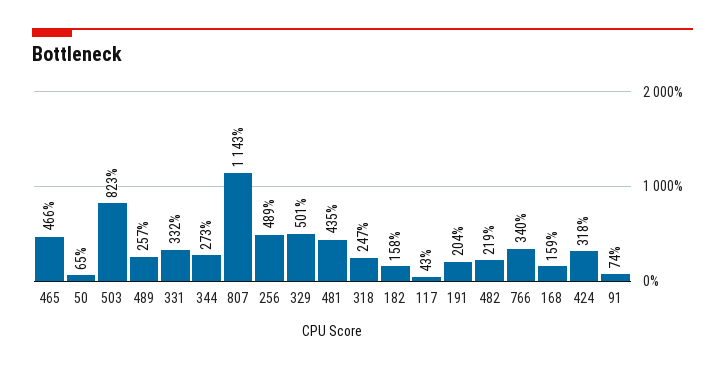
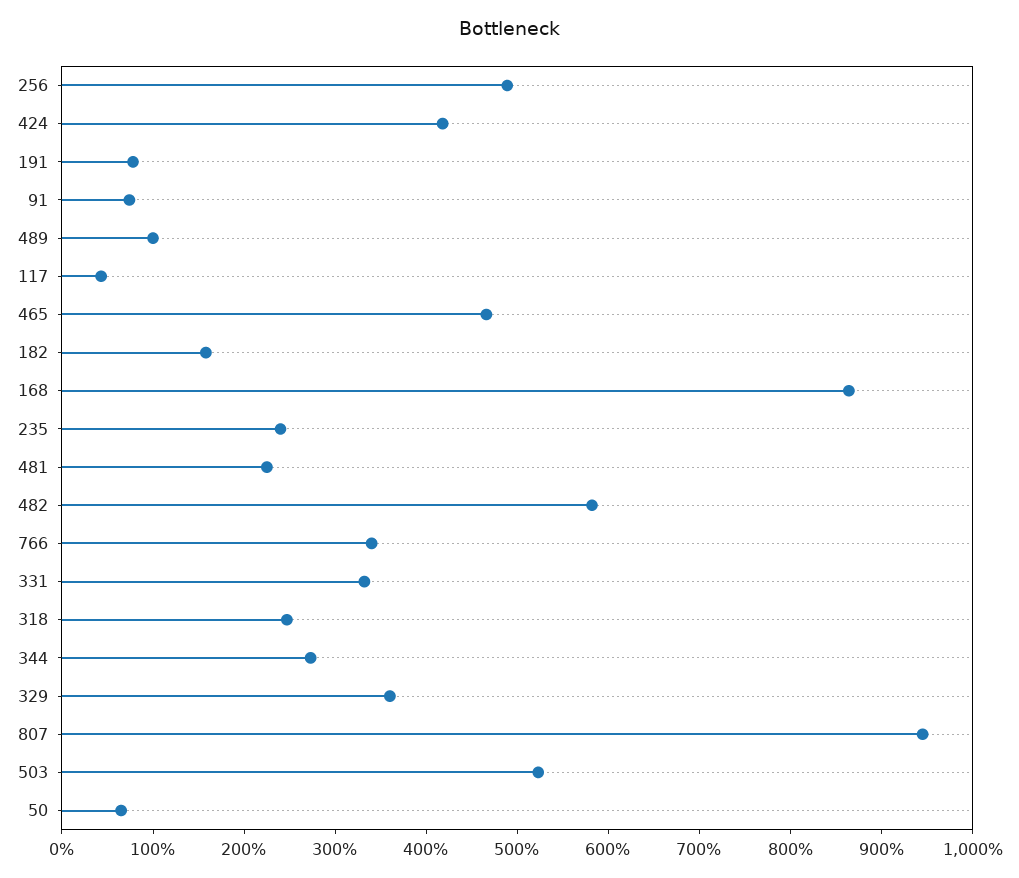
503: 823 -> 520
489: 257 -> 100
807: 1143 -> 940
329: 501 -> 360
481: 435 -> 220
191: 204 -> 80
482: 219 -> 580
168: 159 -> 860
424: 318 -> 420
235: none -> 240

